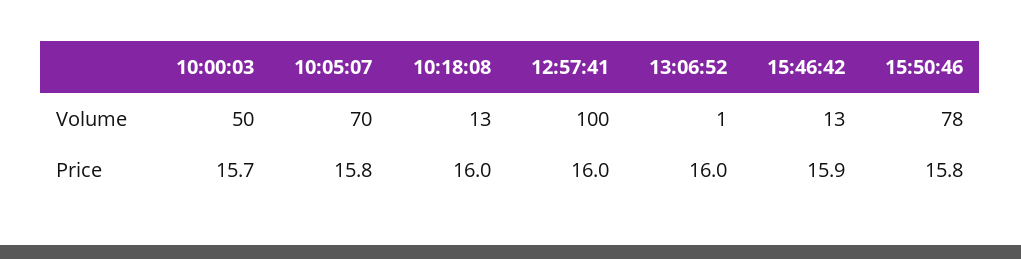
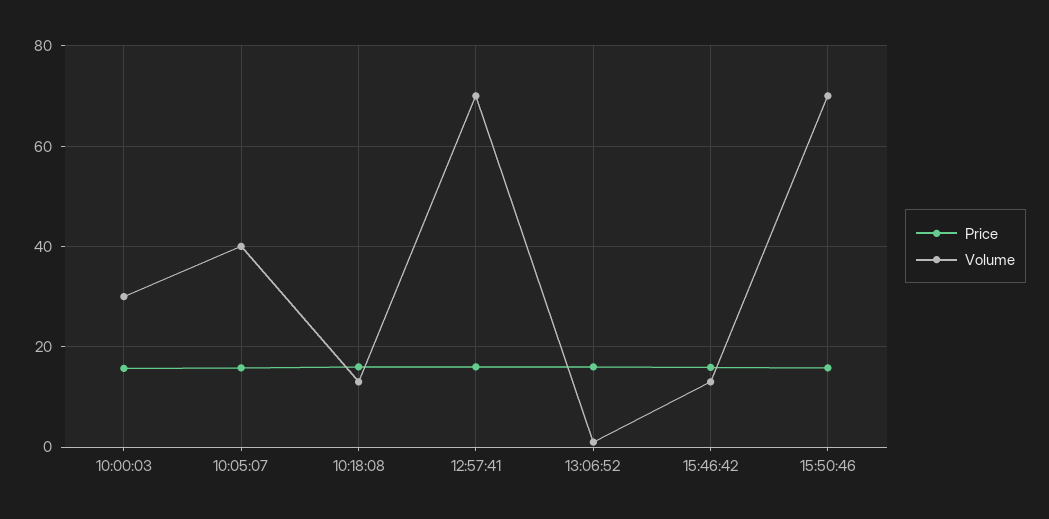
Volume, 10:00:03: 50 -> 30
Volume, 10:05:07: 70 -> 40
Volume, 12:57:41: 100 -> 70
Volume, 15:50:46: 78 -> 70

